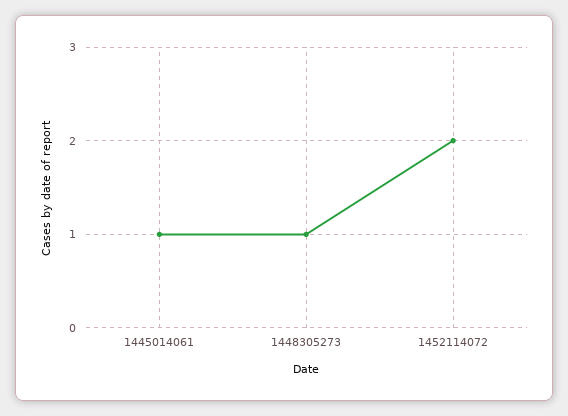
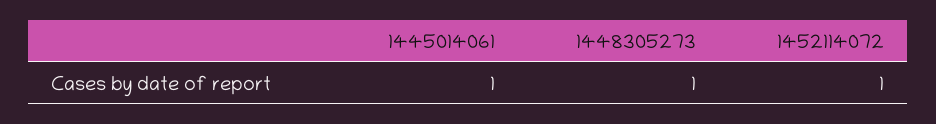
1452114072: 2 -> 1

